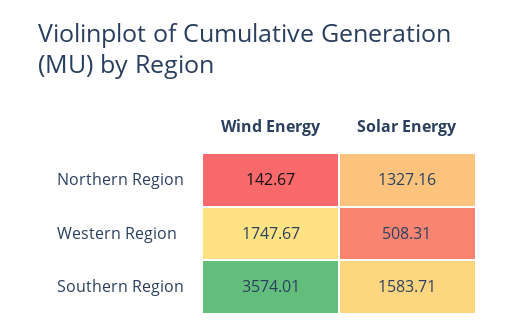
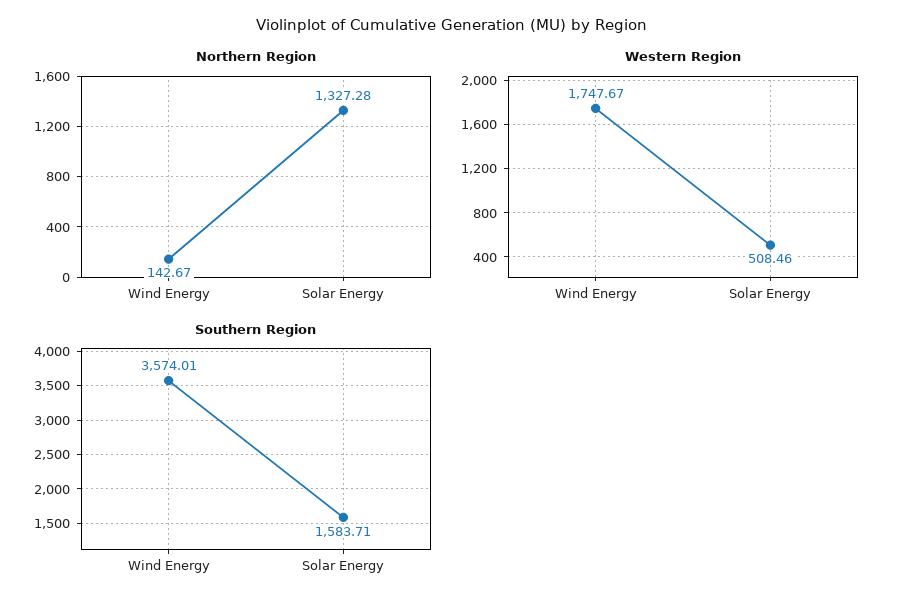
Northern Region, Solar Energy: 1327.16 -> 1327.28
Western Region, Solar Energy: 508.31 -> 508.46

